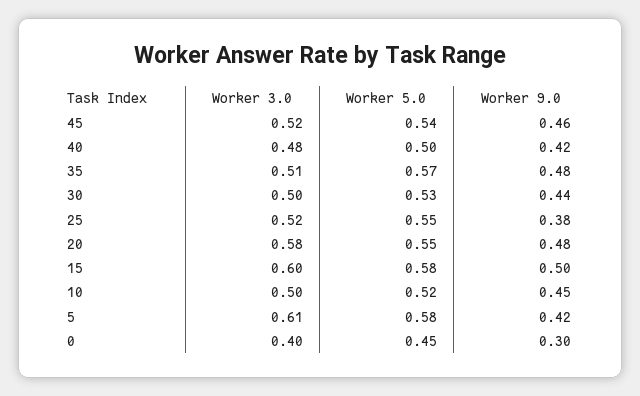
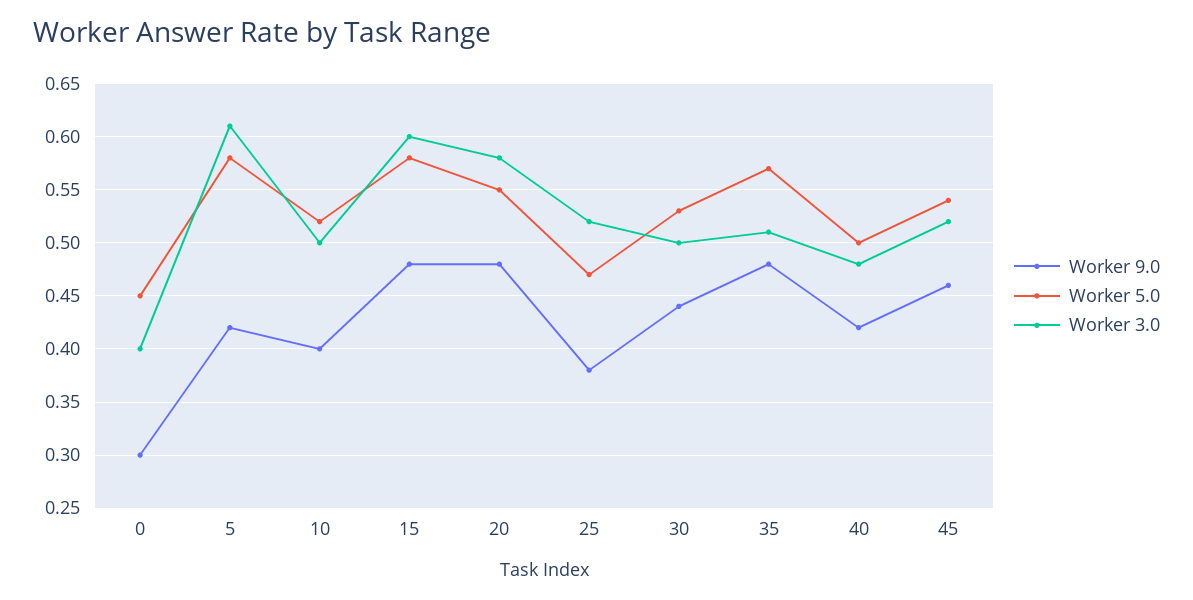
Worker 5.0, 25: 0.55 -> 0.47
Worker 9.0, 15: 0.5 -> 0.48
Worker 9.0, 10: 0.45 -> 0.4

